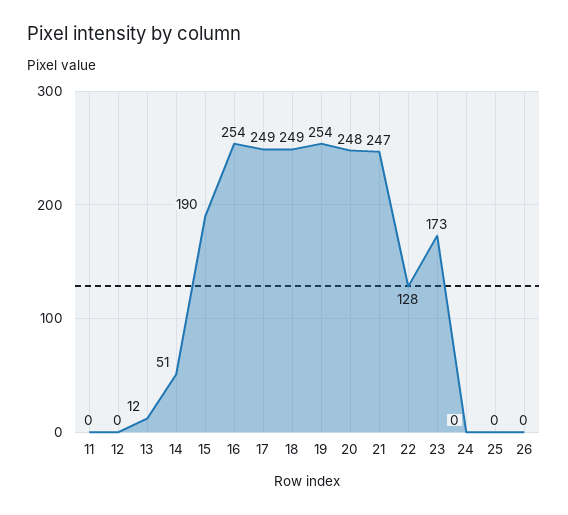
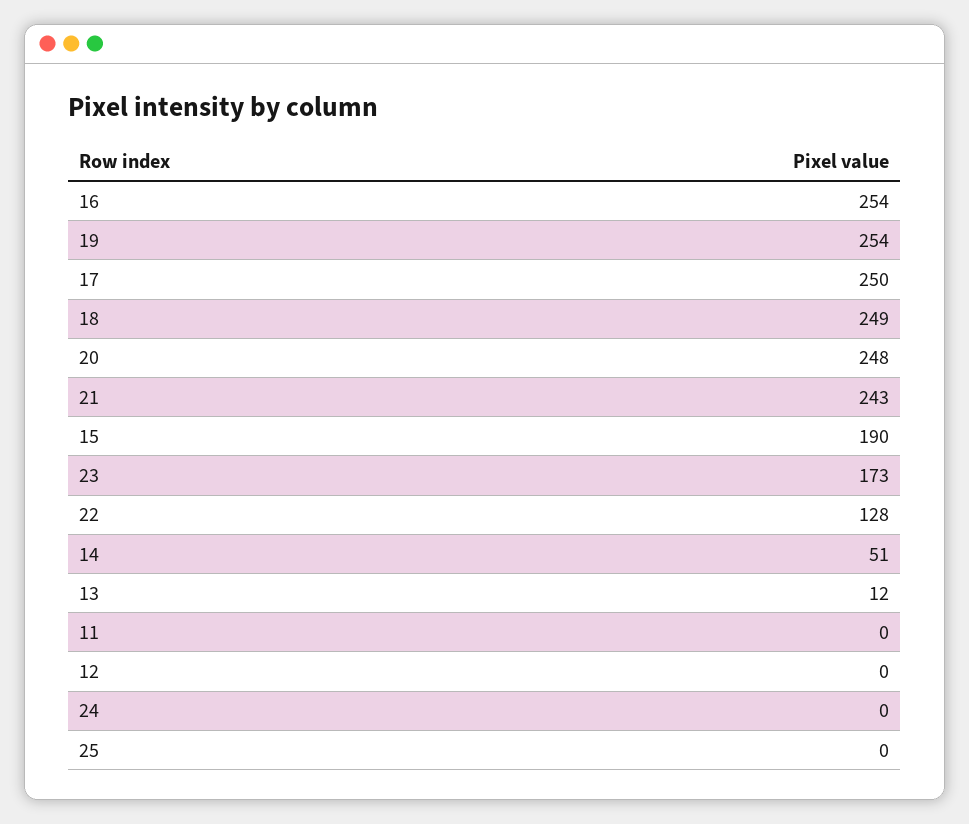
17: 249 -> 250
21: 247 -> 243
26: 0 -> none

